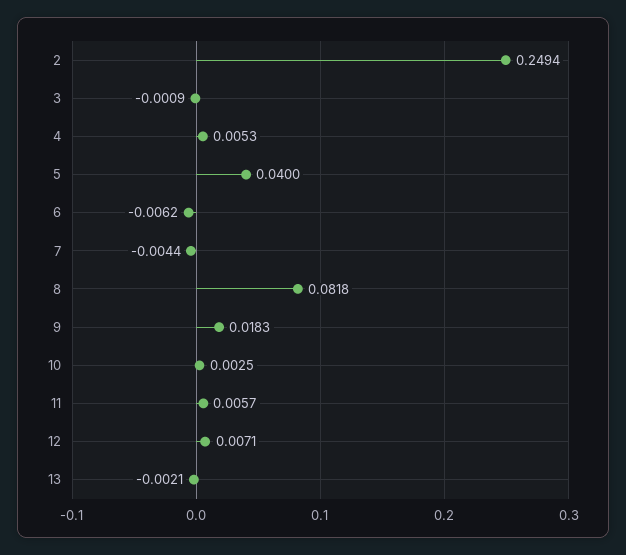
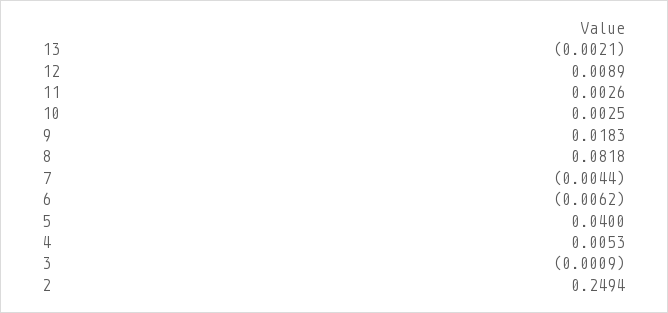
11: 0.0057 -> 0.0026
12: 0.0071 -> 0.0089

